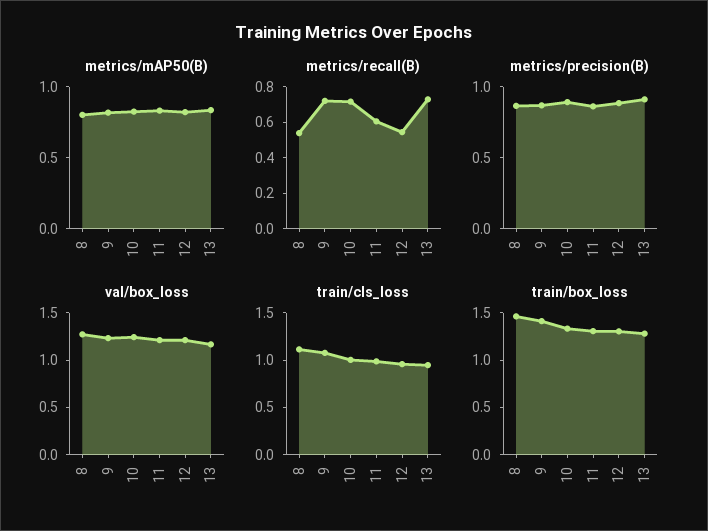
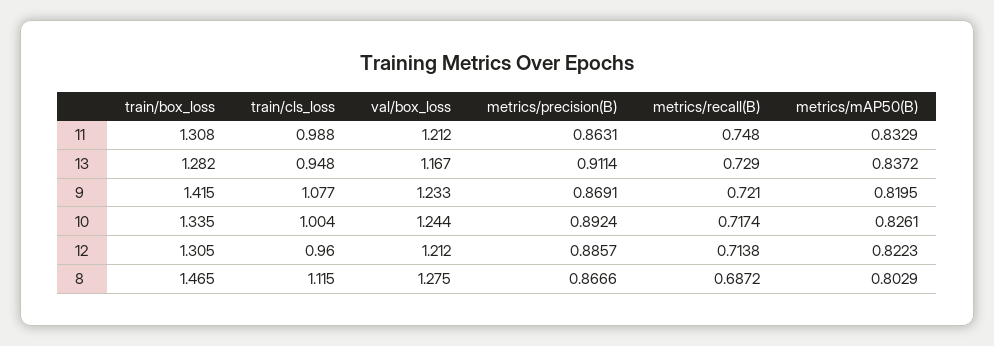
metrics/recall(B), 8: 0.55 -> 0.6872
metrics/recall(B), 11: 0.6 -> 0.748
metrics/recall(B), 12: 0.55 -> 0.7138

